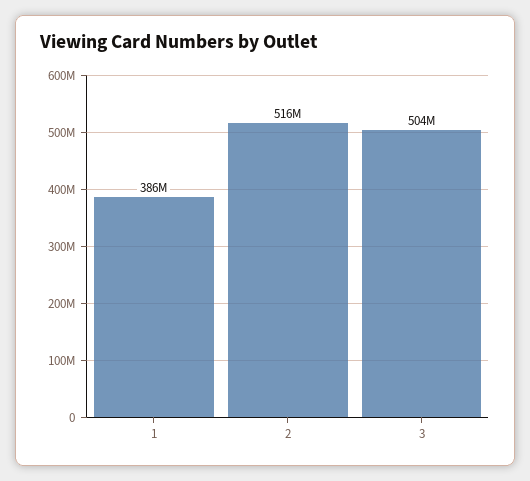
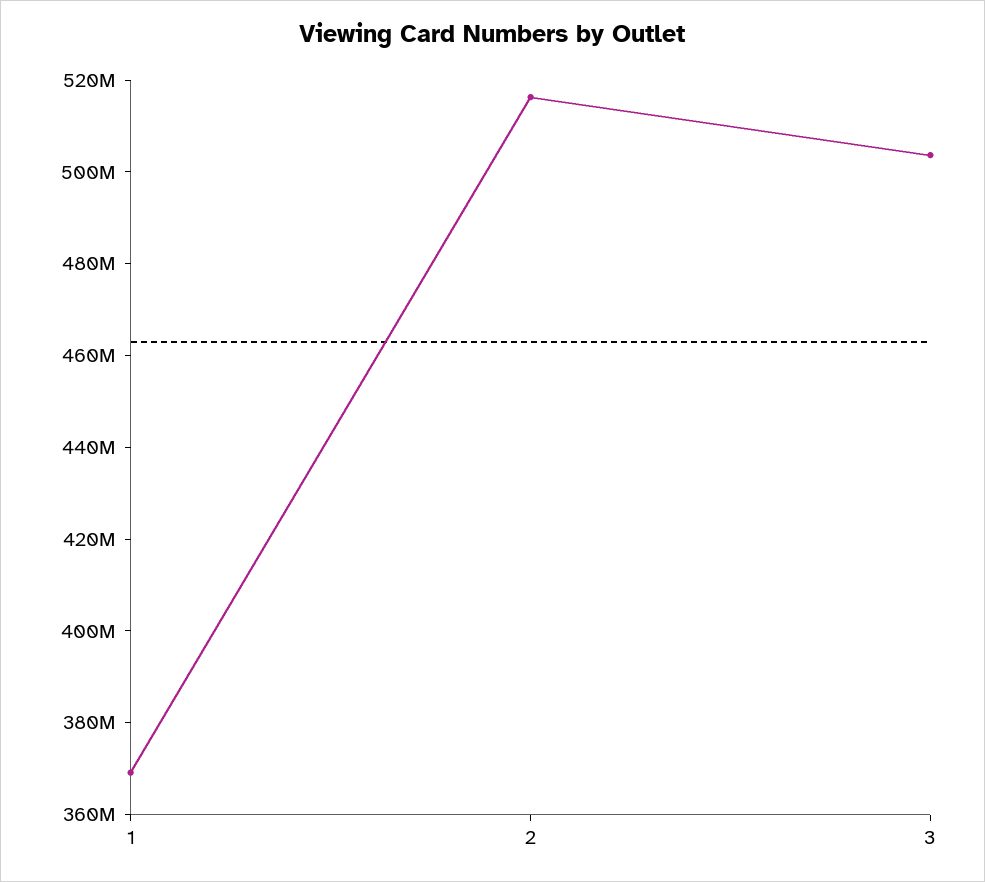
1: 386000000 -> 370000000

